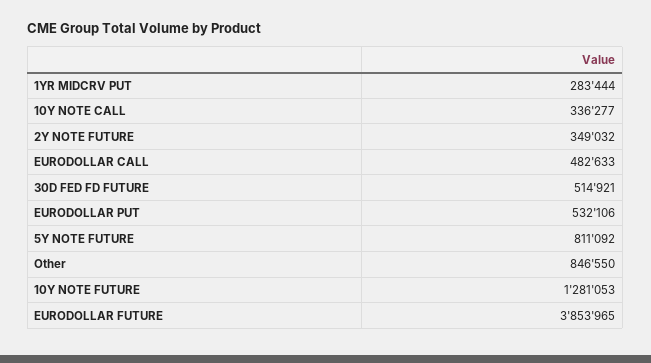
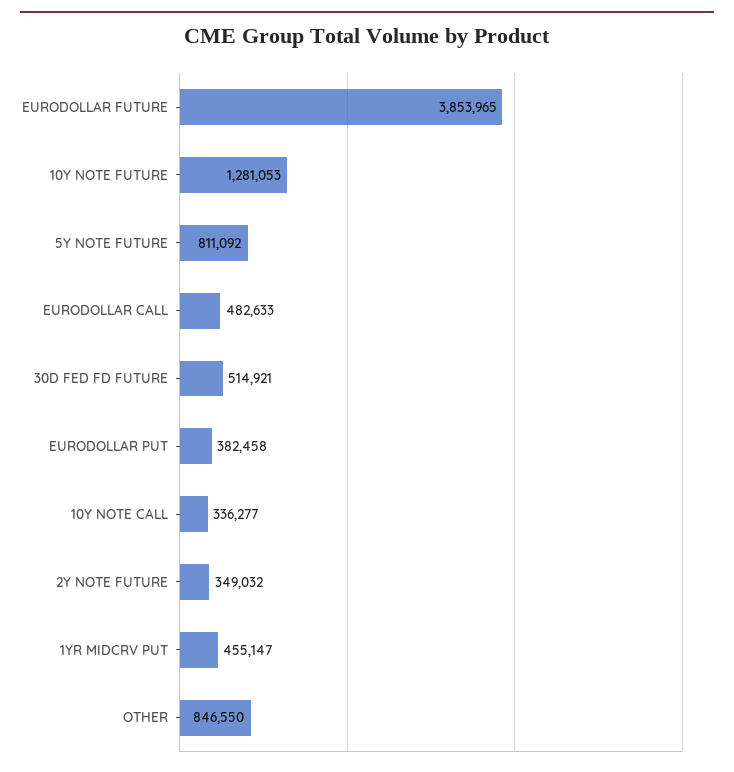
1YR MIDCRV PUT: 283444 -> 455147
EURODOLLAR PUT: 532106 -> 382458

